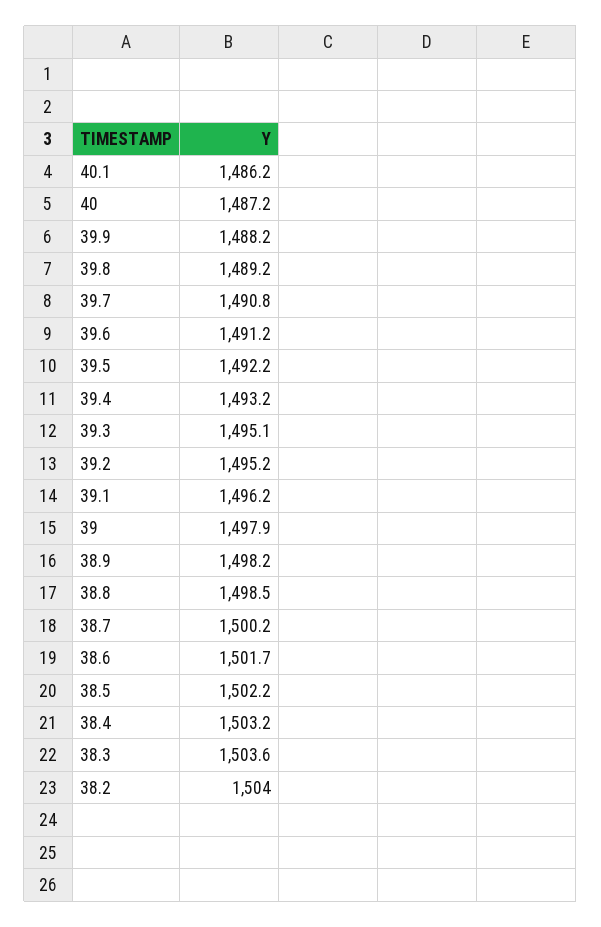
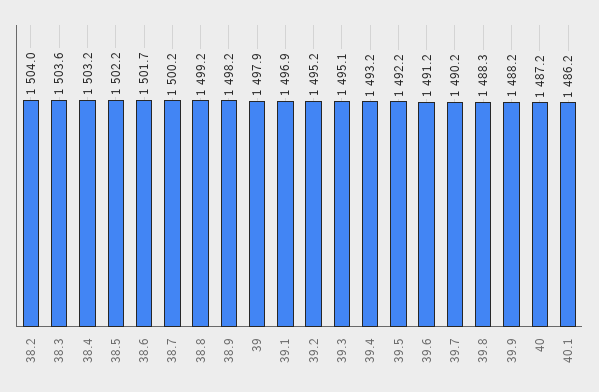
39.8: 1489.2 -> 1488.3
39.7: 1490.8 -> 1490.2
39.1: 1496.2 -> 1496.9
38.8: 1498.5 -> 1499.2

